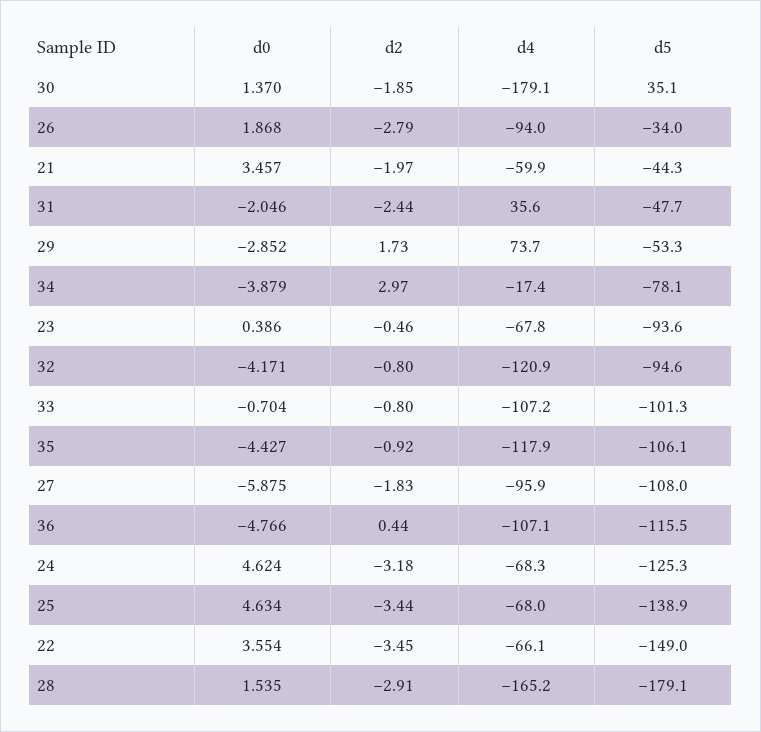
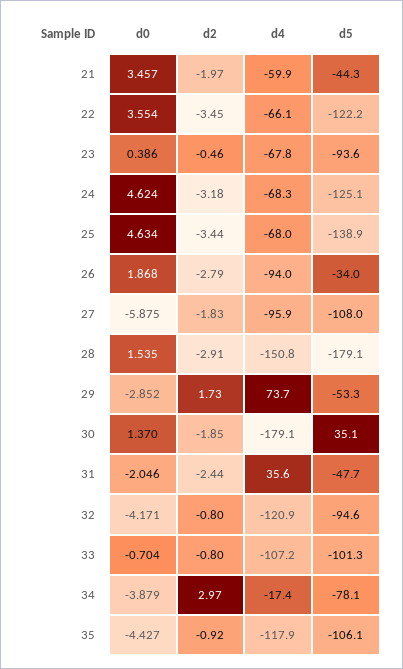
d0, 36: -4.766 -> none
d2, 36: 0.44 -> none
d4, 36: -107.1 -> none
d5, 36: -115.5 -> none
d5, 24: -125.3 -> -125.1
d5, 22: -149 -> -122.2
d4, 28: -165.2 -> -150.8

